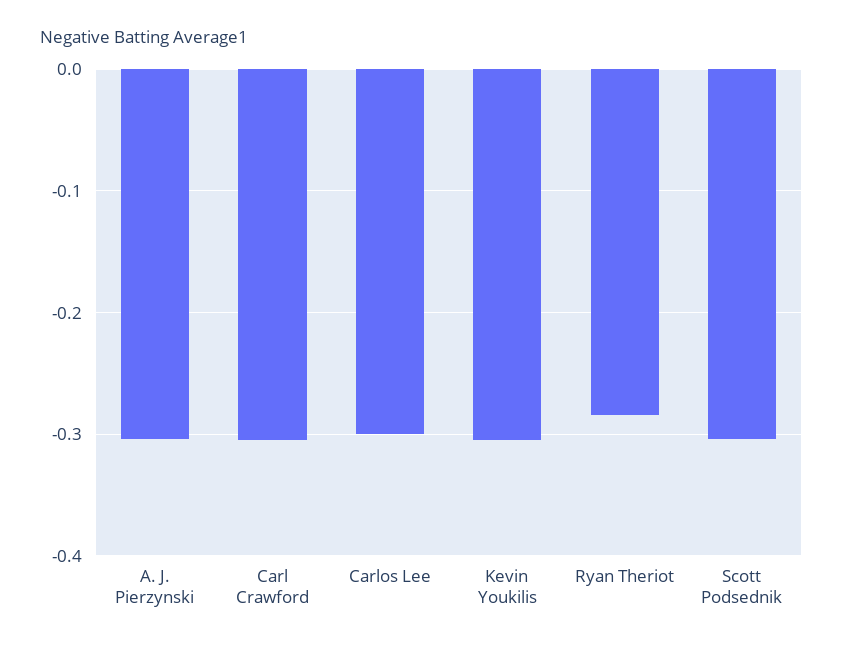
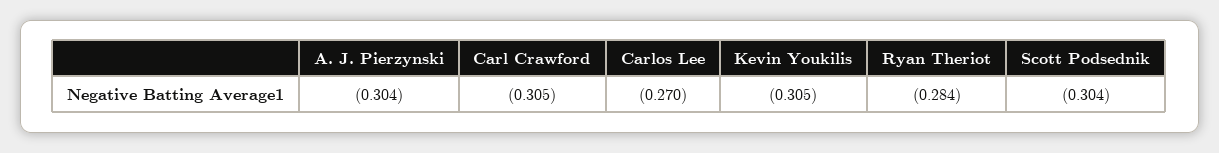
Carlos Lee: -0.3 -> -0.27

